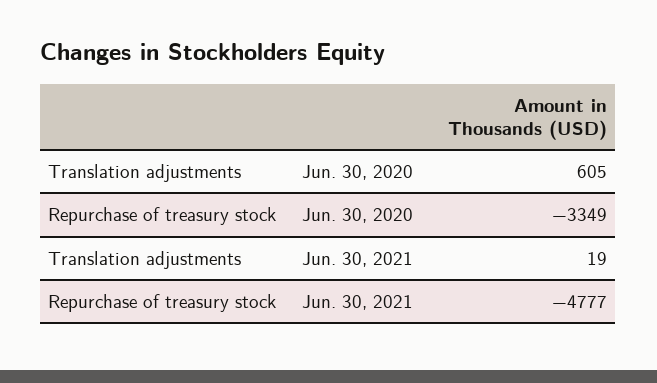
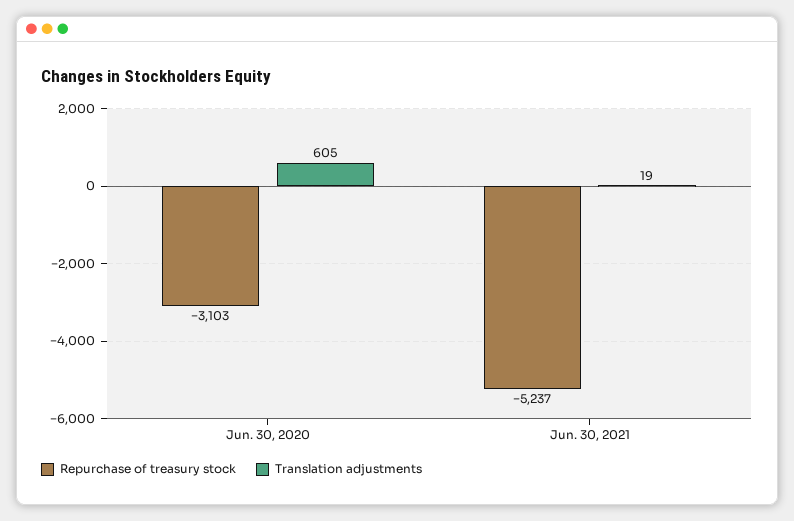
Repurchase of treasury stock, Jun. 30, 2020: -3349 -> -3103
Repurchase of treasury stock, Jun. 30, 2021: -4777 -> -5237

